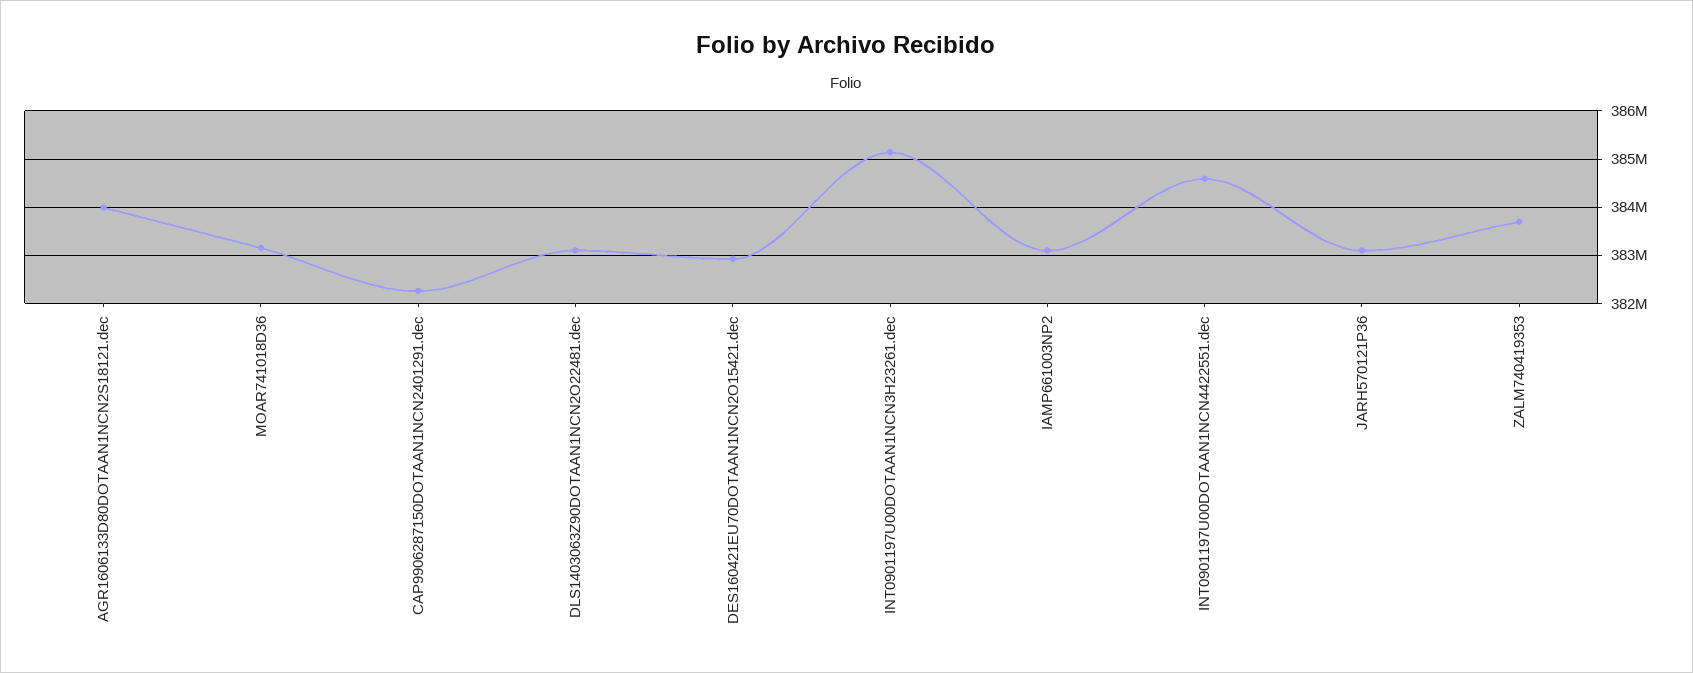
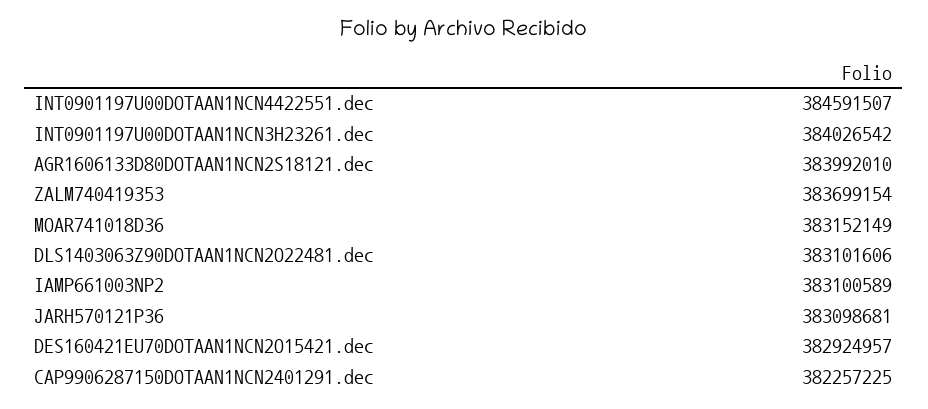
INT0901197U00DOTAAN1NCN3H23261.dec: 385200000 -> 384026542

